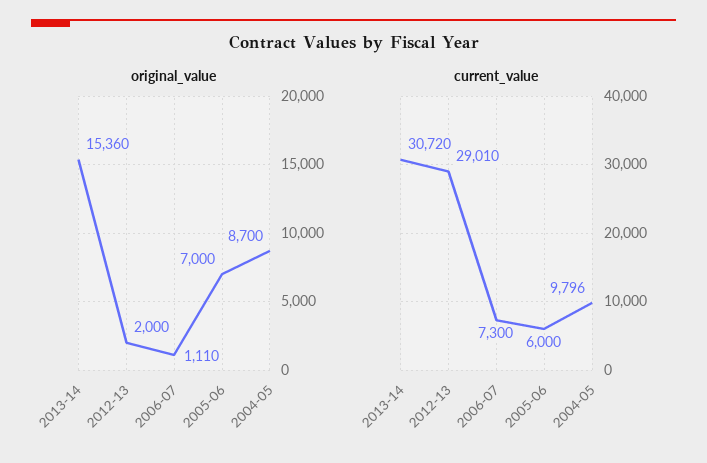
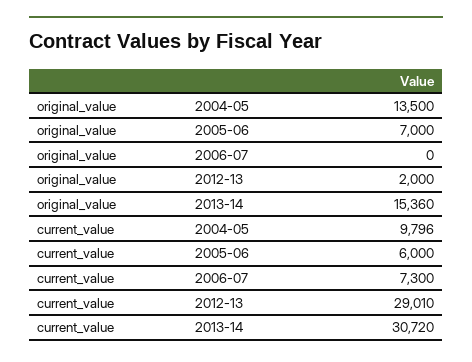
original_value, 2006-07: 1110 -> 0
original_value, 2004-05: 8700 -> 13500

